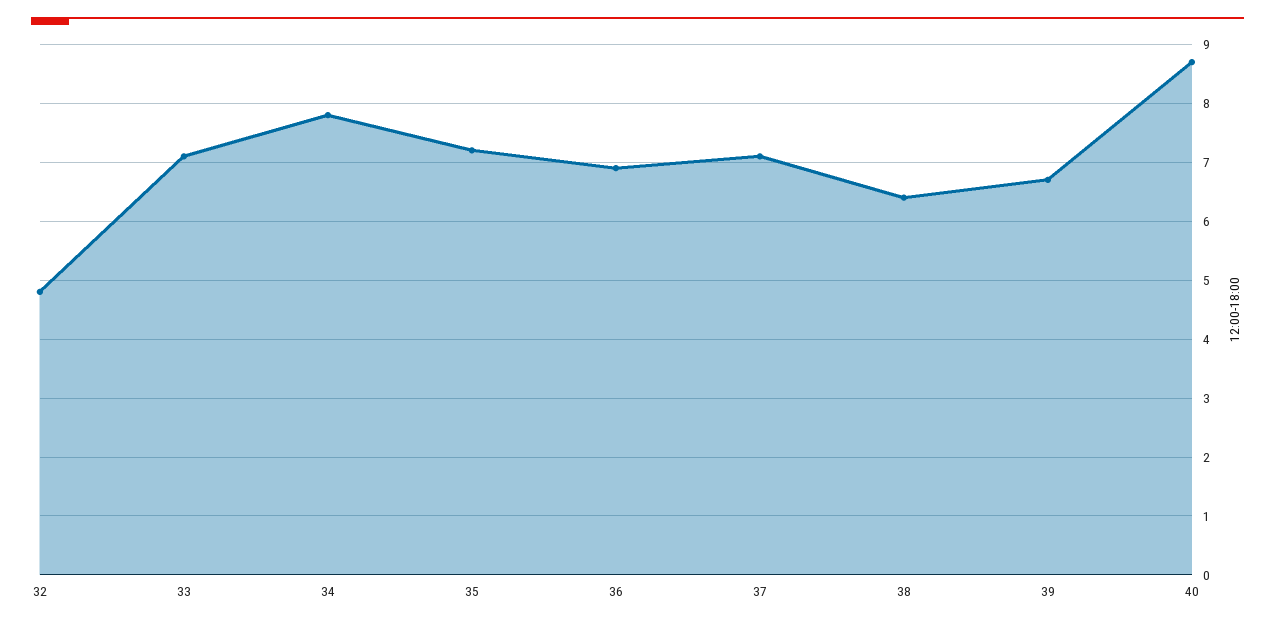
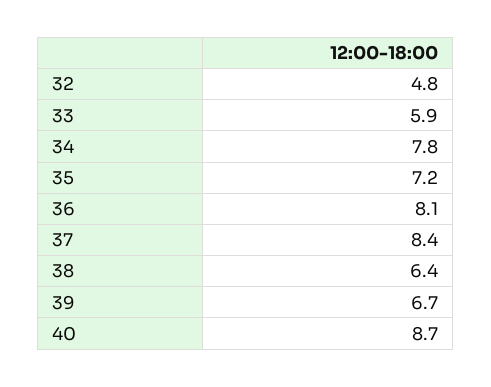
33: 7 -> 5.9
36: 7 -> 8.1
37: 7 -> 8.4

